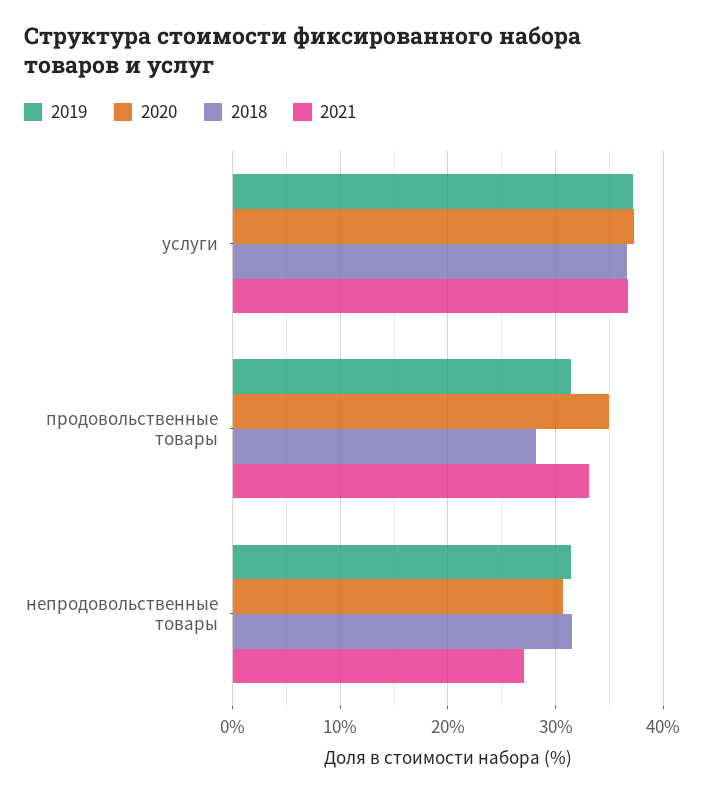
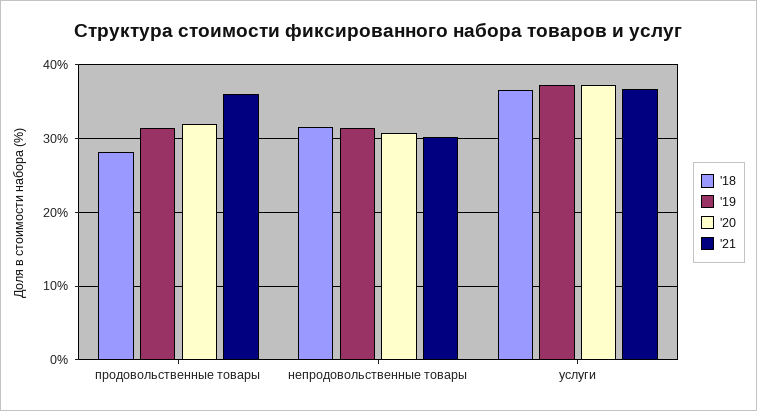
2020, продовольственные товары: 35 -> 32
2021, продовольственные товары: 33 -> 36
2021, непродовольственные товары: 27 -> 30

